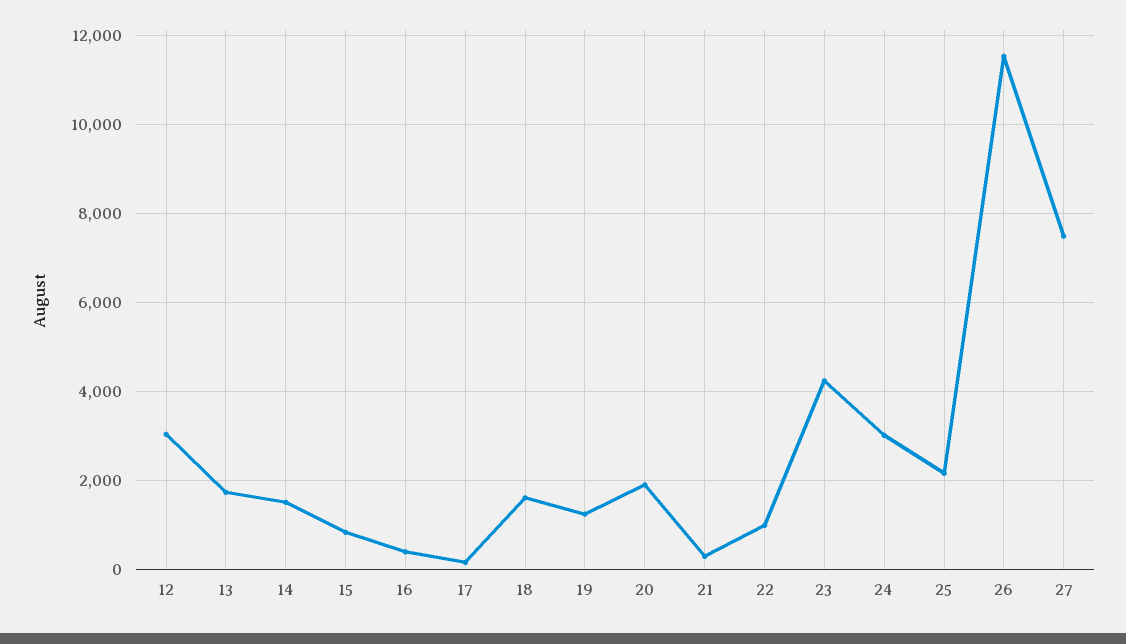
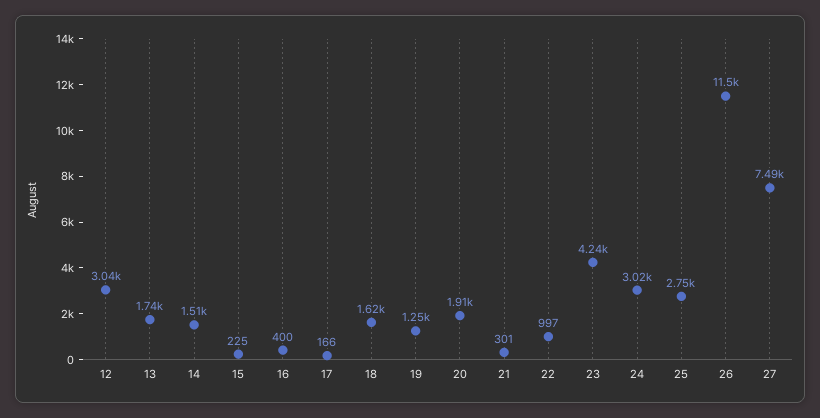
15: 800 -> 225
25: 2200 -> 2750

